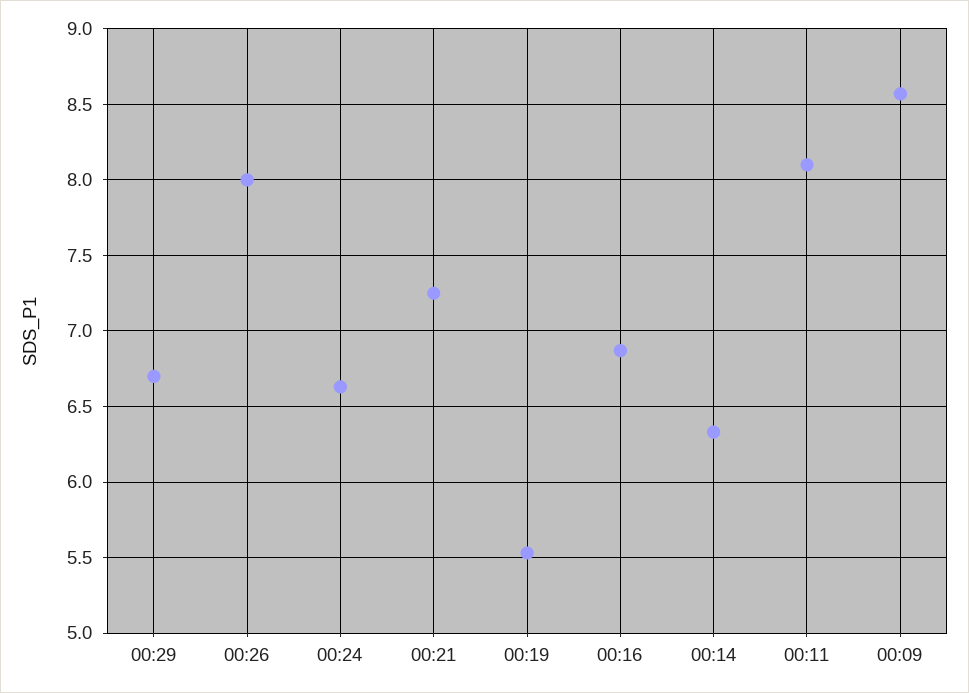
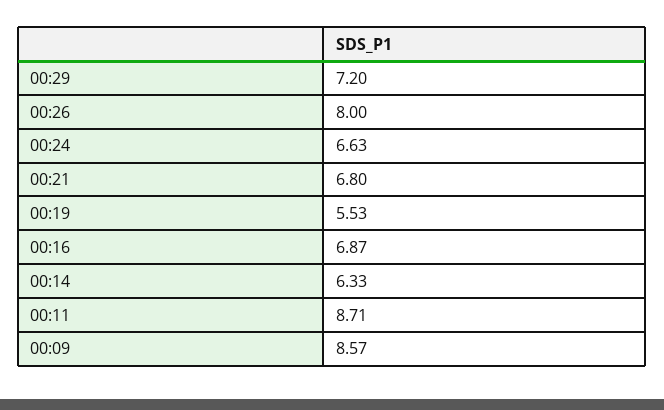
00:29: 6.7 -> 7.2
00:21: 7.25 -> 6.8
00:11: 8.1 -> 8.71

